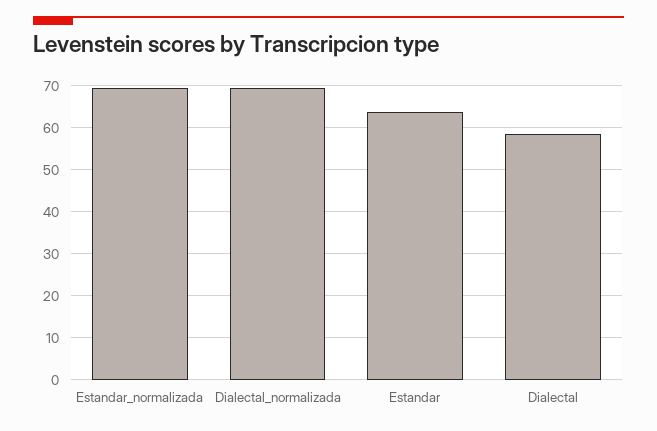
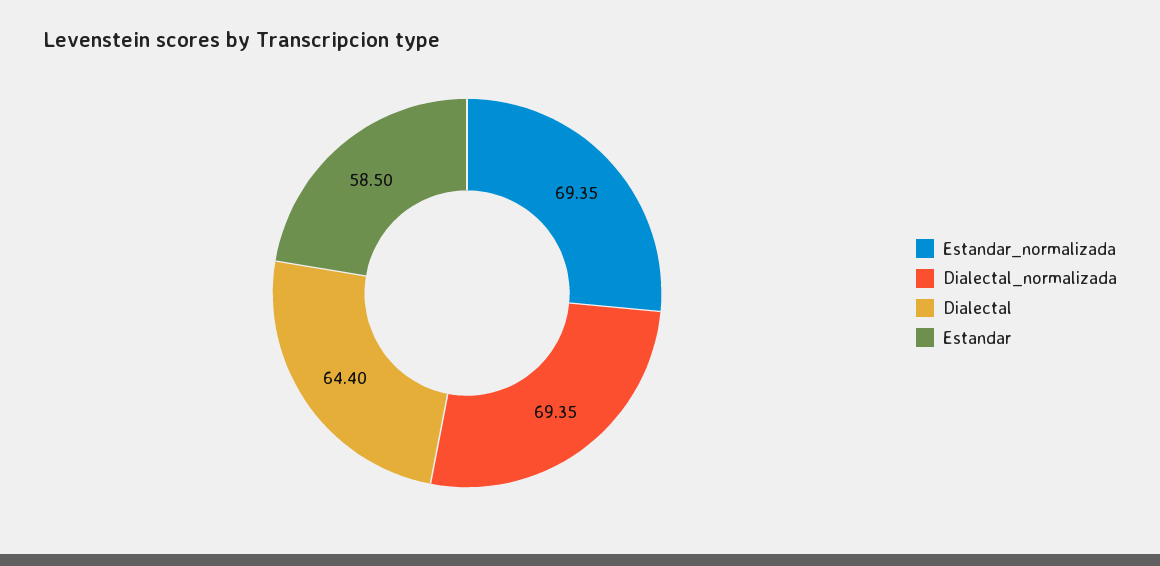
Estandar: 64 -> 58.5
Dialectal: 58 -> 64.4

